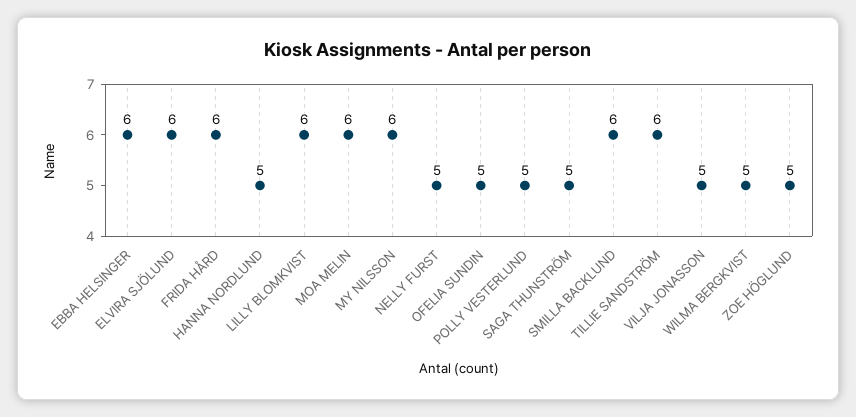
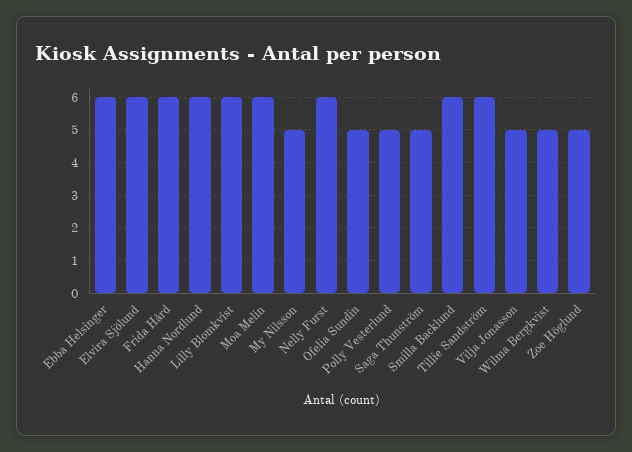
HANNA NORDLUND: 5 -> 6
MY NILSSON: 6 -> 5
NELLY FURST: 5 -> 6

